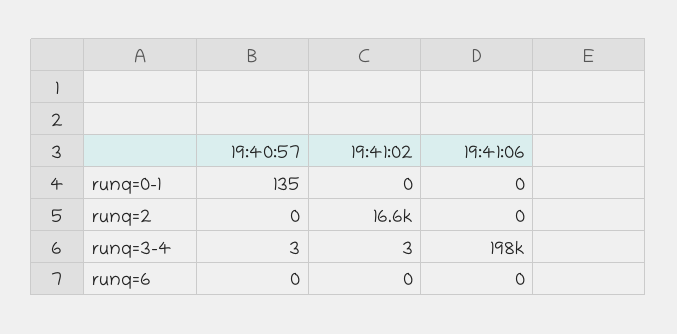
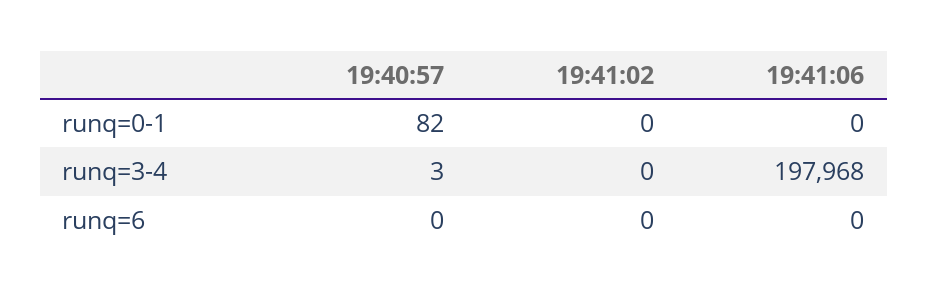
19:40:57, runq=0-1: 135 -> 82
19:40:57, runq=2: 0 -> none
19:41:02, runq=2: 16600 -> none
19:41:06, runq=2: 0 -> none
19:41:02, runq=3-4: 3 -> 0

